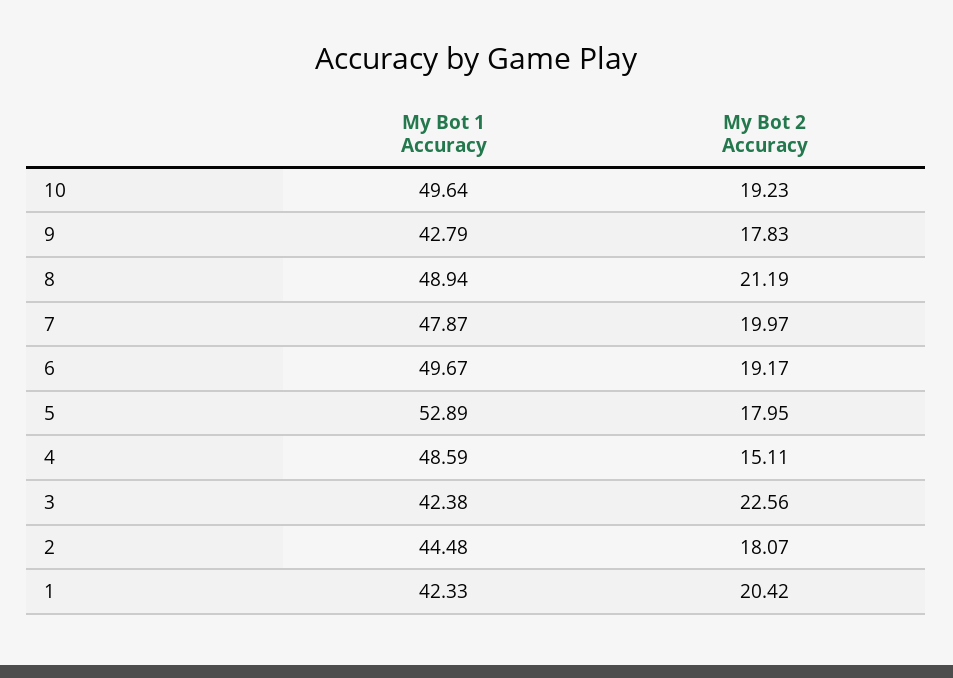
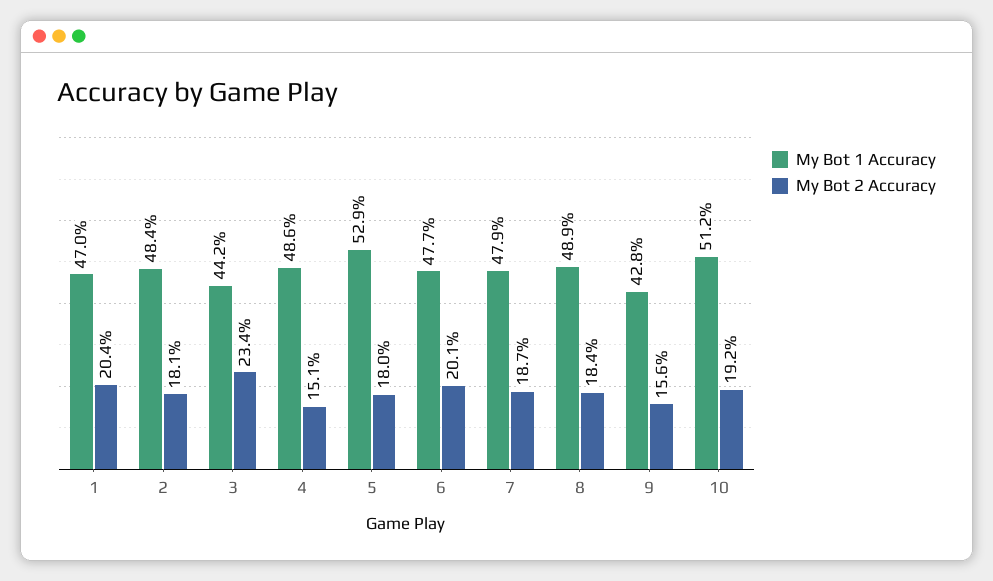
My Bot 1 Accuracy, 10: 49.64 -> 51.2
My Bot 2 Accuracy, 9: 17.83 -> 15.6
My Bot 2 Accuracy, 8: 21.19 -> 18.4
My Bot 2 Accuracy, 7: 19.97 -> 18.7
My Bot 1 Accuracy, 6: 49.67 -> 47.7
My Bot 2 Accuracy, 6: 19.17 -> 20.1
My Bot 1 Accuracy, 3: 42.38 -> 44.2
My Bot 2 Accuracy, 3: 22.56 -> 23.4
My Bot 1 Accuracy, 2: 44.48 -> 48.4
My Bot 1 Accuracy, 1: 42.33 -> 47

